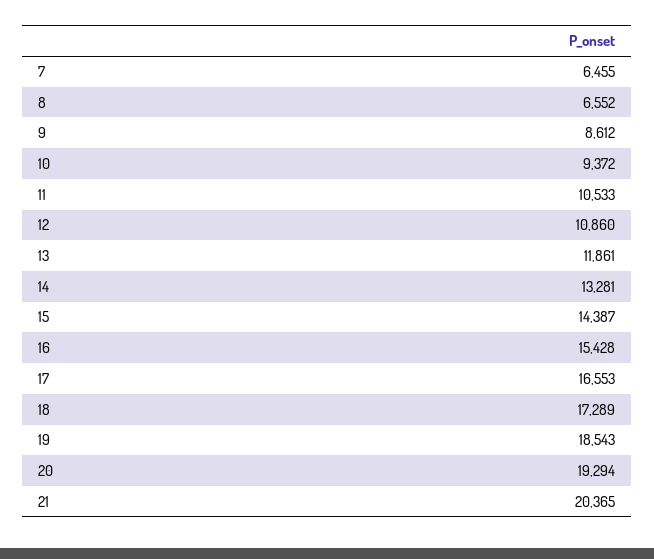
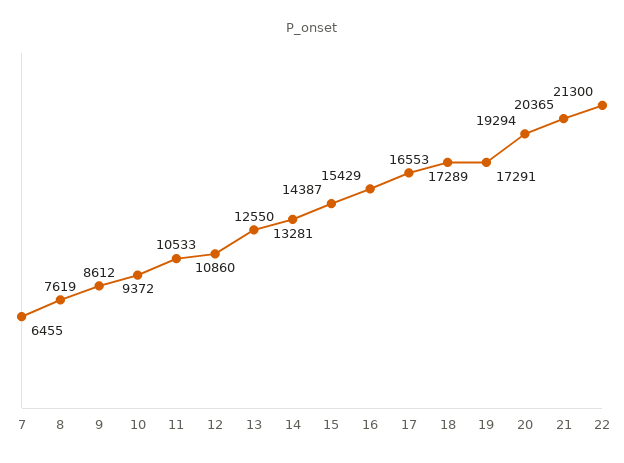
8: 6552 -> 7619
13: 11861 -> 12550
16: 15428 -> 15429
19: 18543 -> 17291
22: none -> 21300

